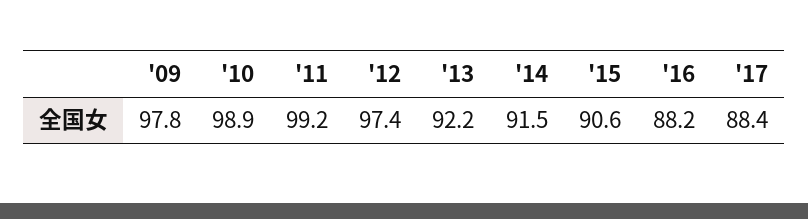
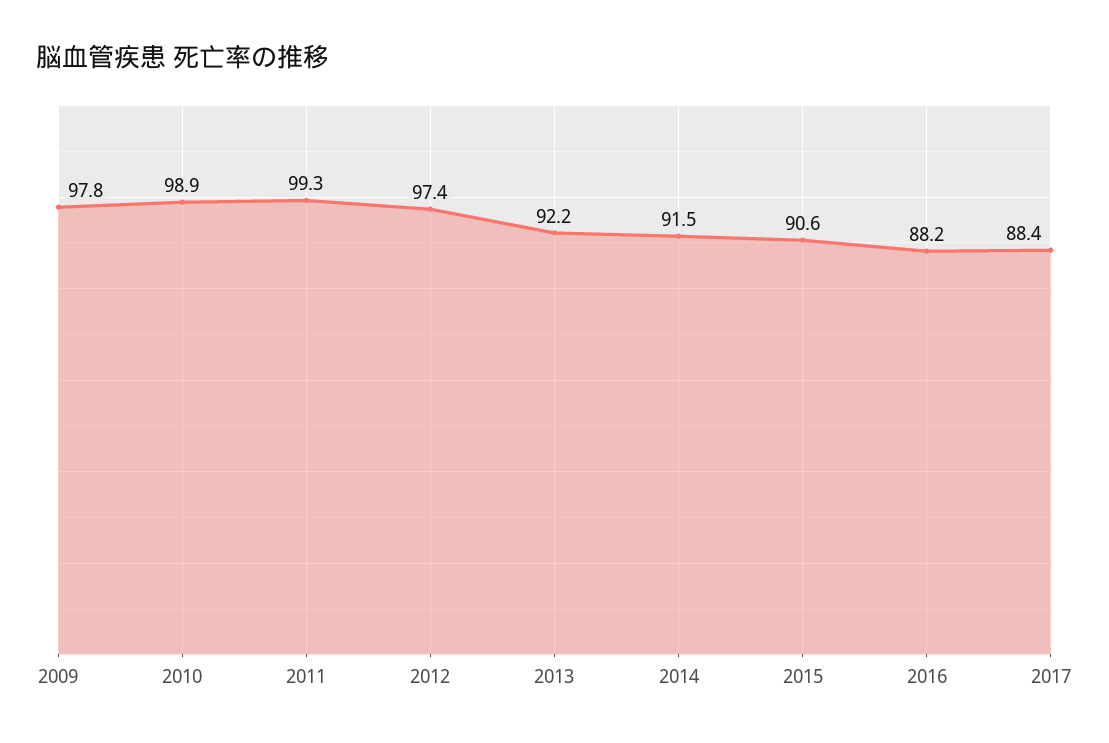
'11: 99.2 -> 99.3

